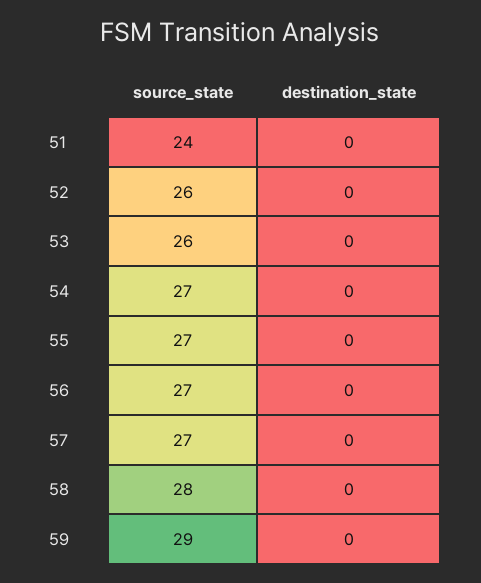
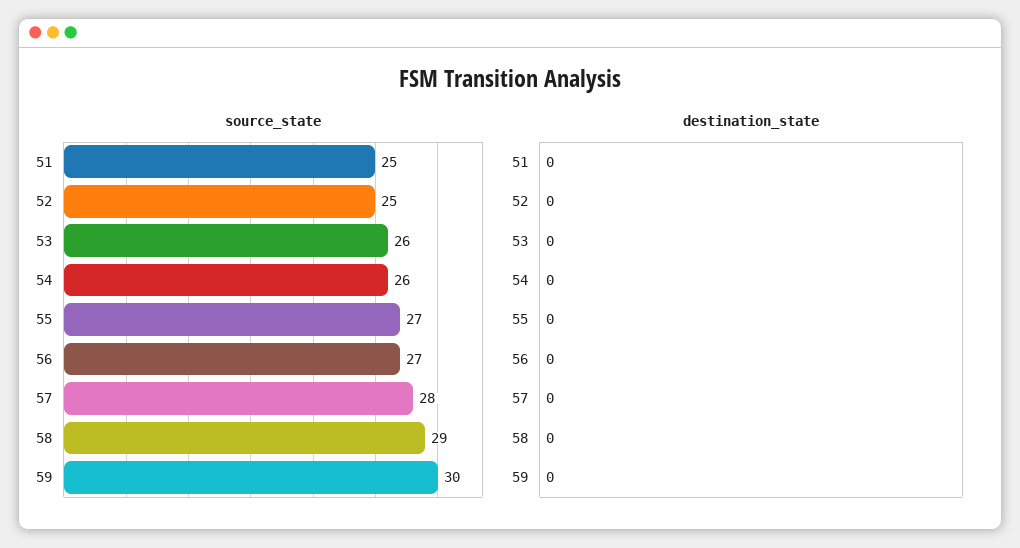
source_state, 51: 24 -> 25
source_state, 52: 26 -> 25
source_state, 54: 27 -> 26
source_state, 57: 27 -> 28
source_state, 58: 28 -> 29
source_state, 59: 29 -> 30

